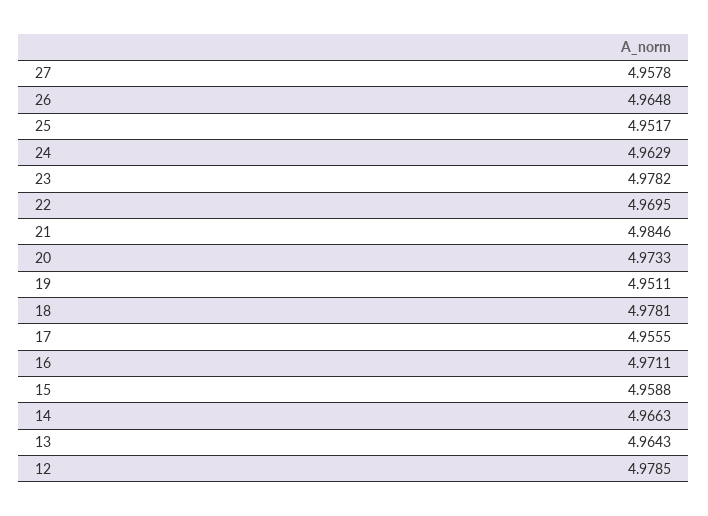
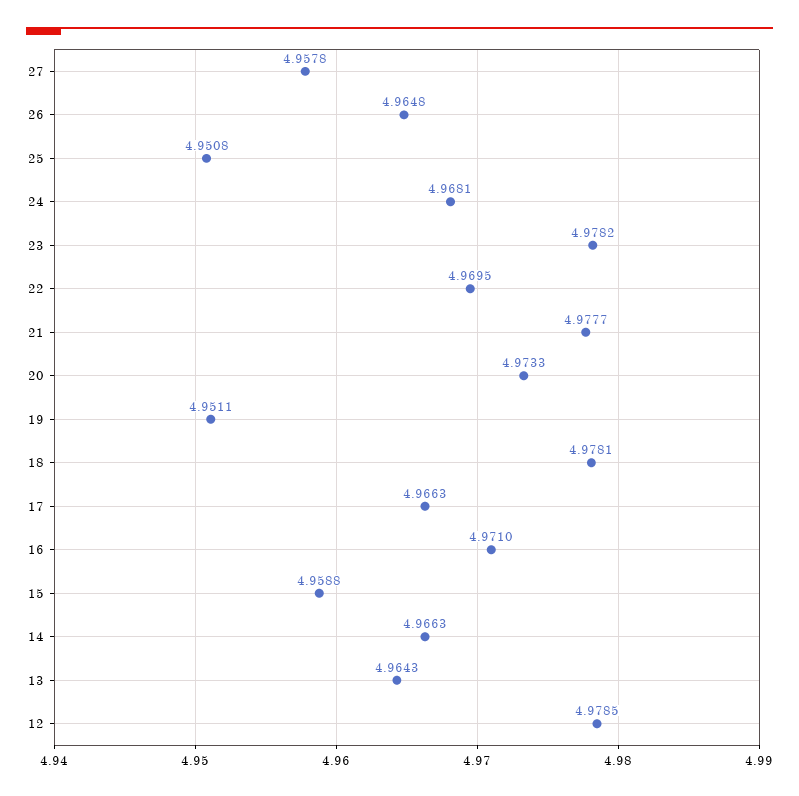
25: 4.9517 -> 4.9508
24: 4.9629 -> 4.9681
21: 4.9846 -> 4.9777
17: 4.9555 -> 4.9663
16: 4.9711 -> 4.971

